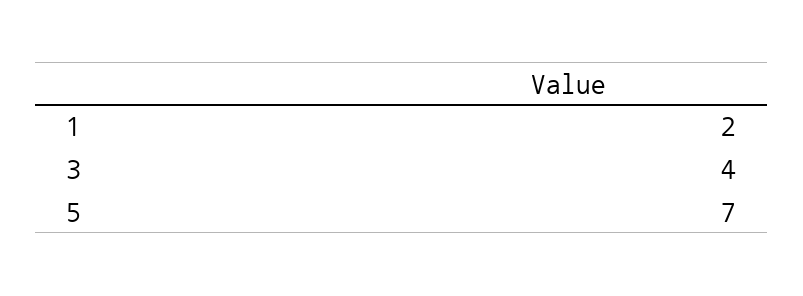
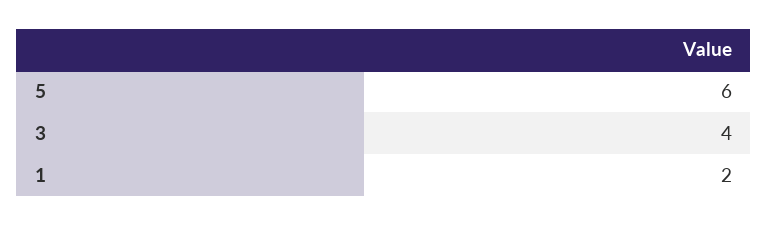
5: 7 -> 6

